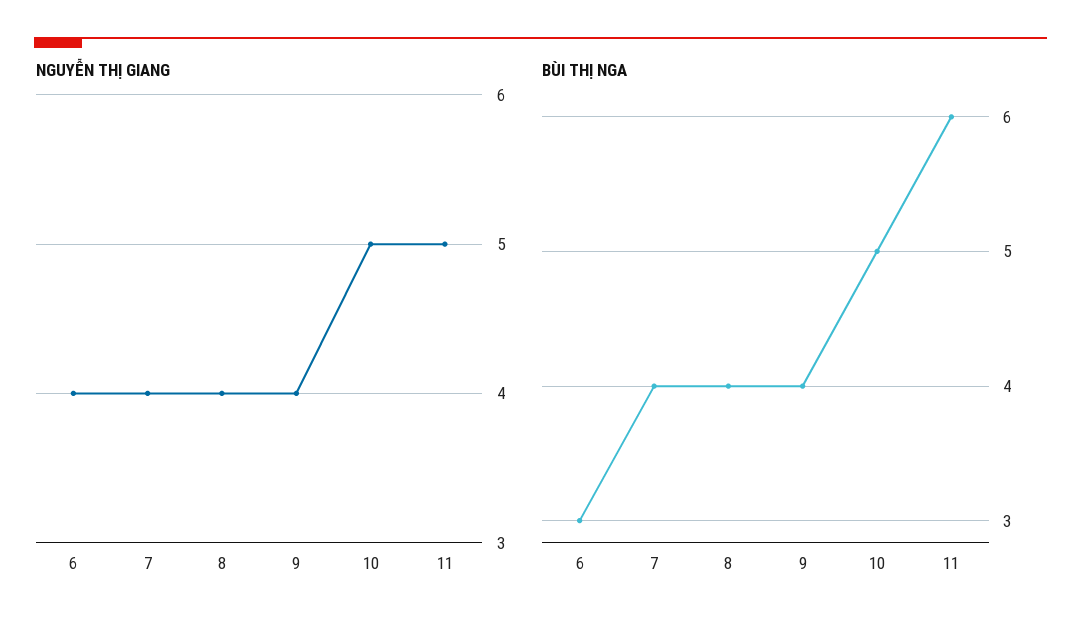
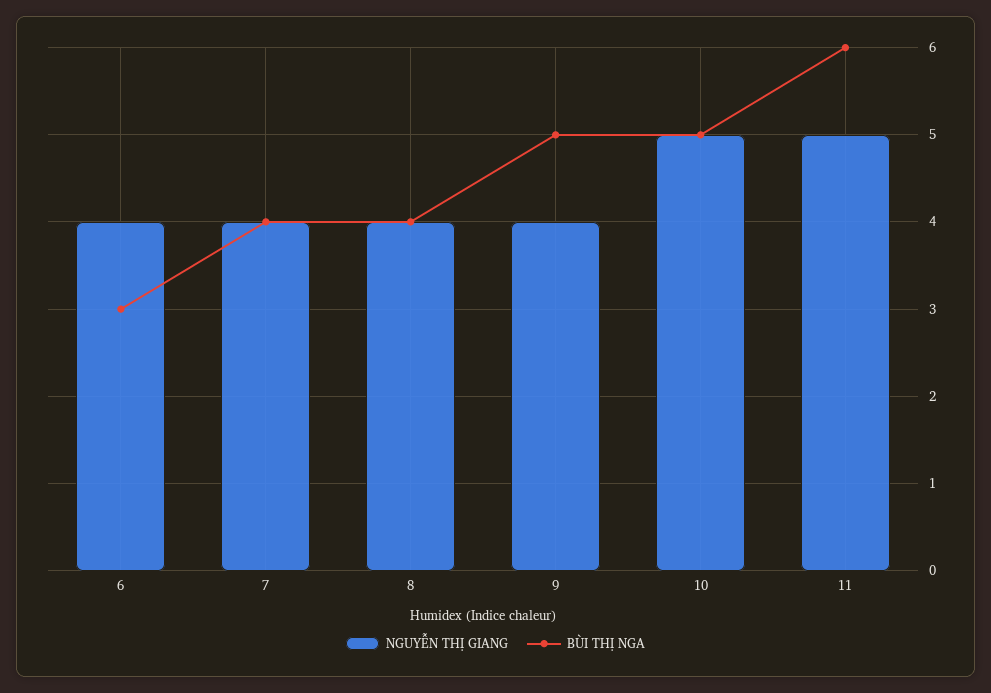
BÙI THỊ NGA, 9: 4 -> 5

